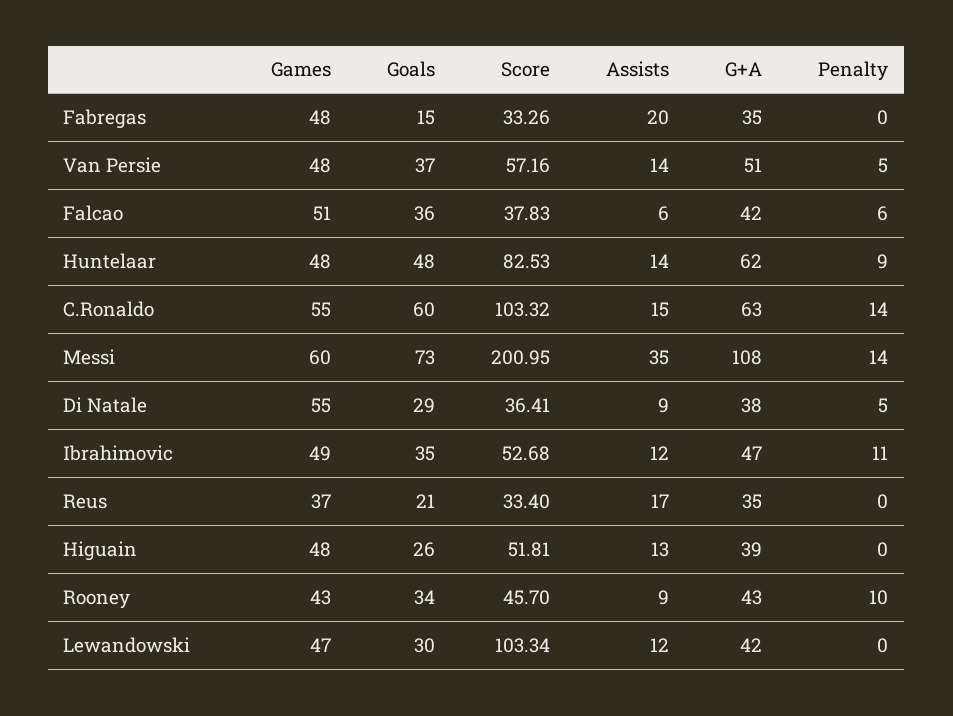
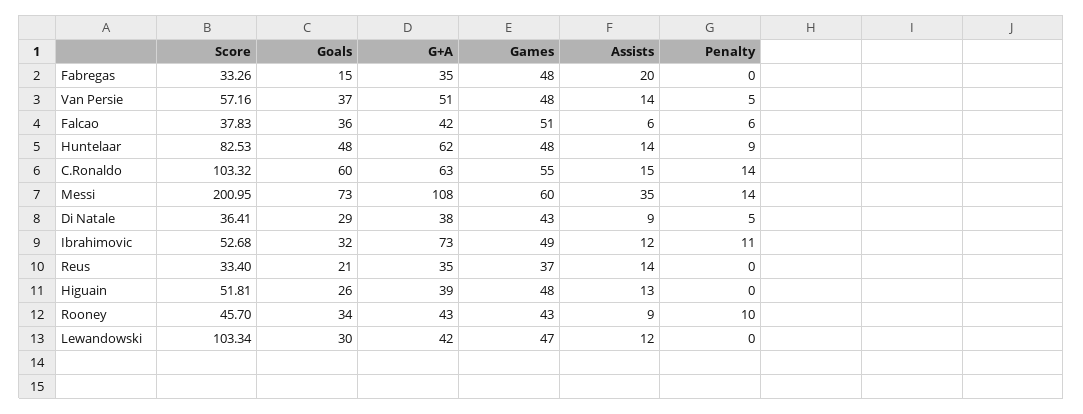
Games, Di Natale: 55 -> 43
Goals, Ibrahimovic: 35 -> 32
G+A, Ibrahimovic: 47 -> 73
Assists, Reus: 17 -> 14

